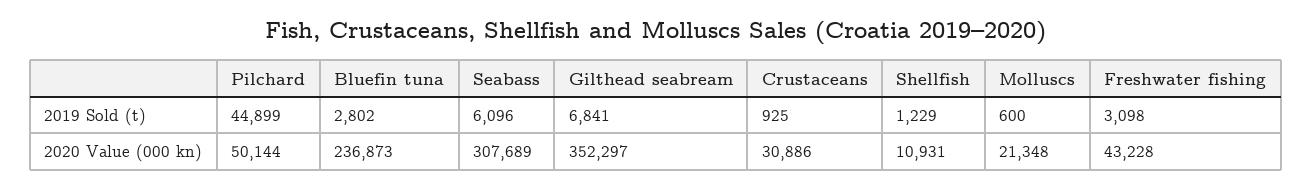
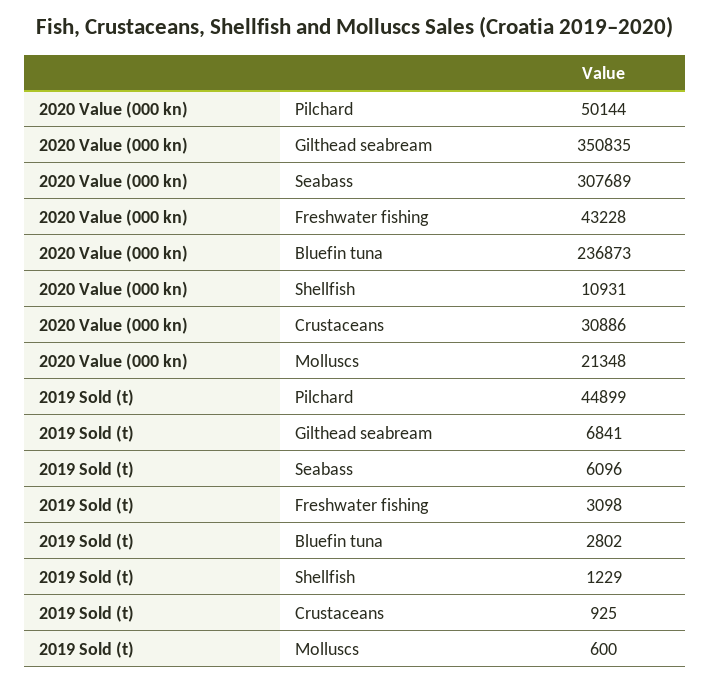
Gilthead seabream, 2020 Value (000 kn): 352297 -> 350835

